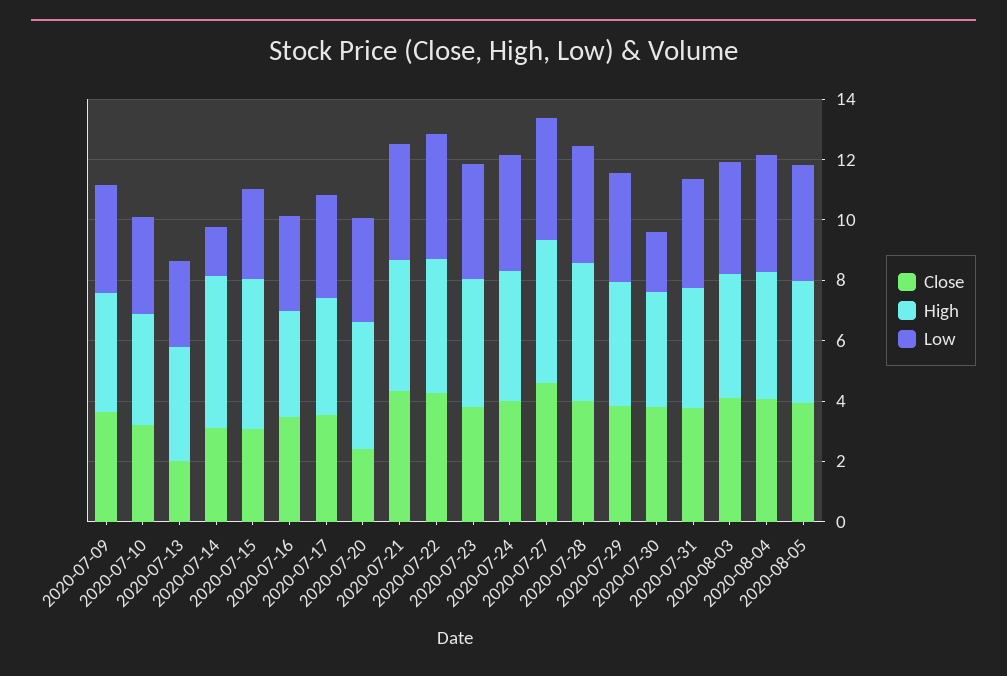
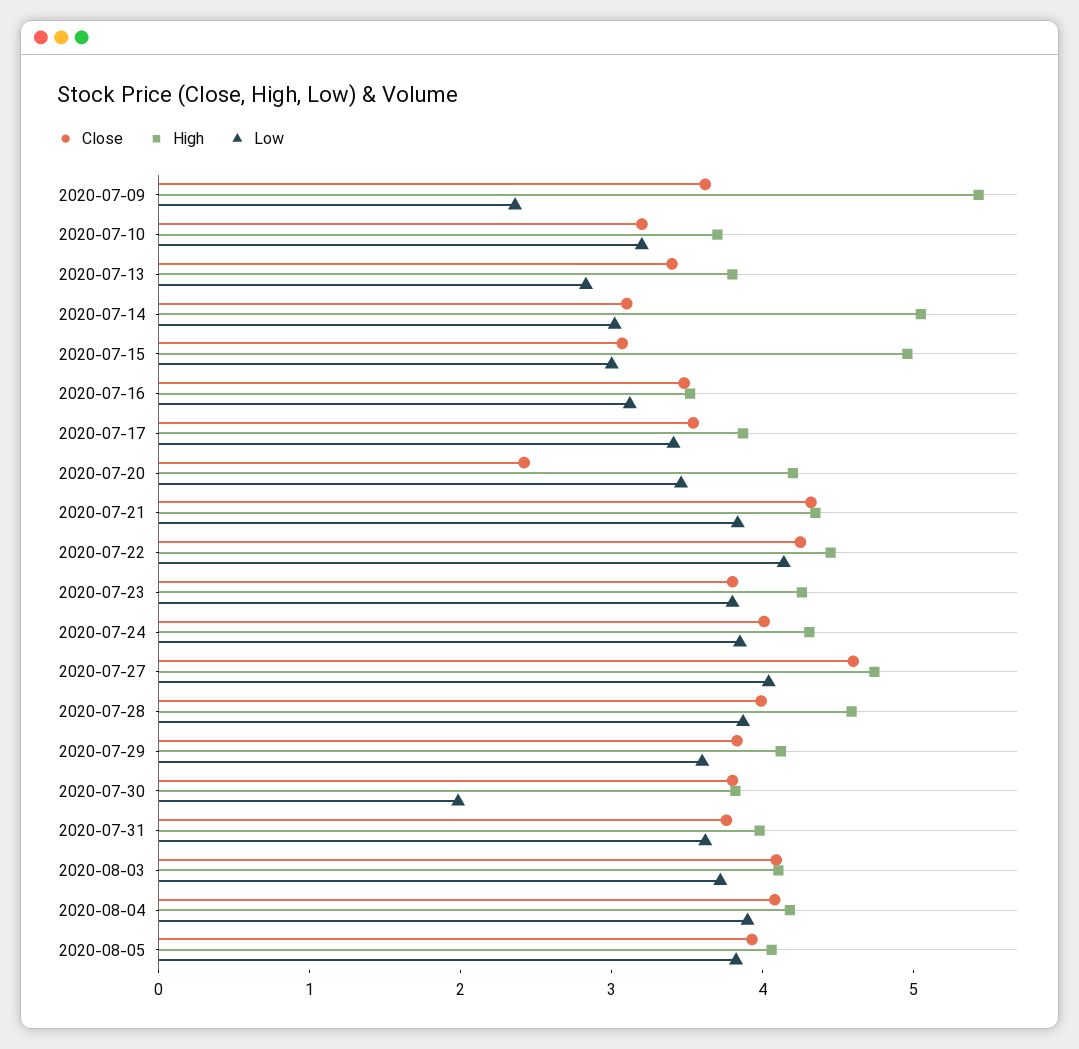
High, 2020-07-09: 4 -> 5.4
Low, 2020-07-09: 3.5 -> 2.4
Close, 2020-07-13: 2 -> 3.4
Low, 2020-07-14: 1.5 -> 3

